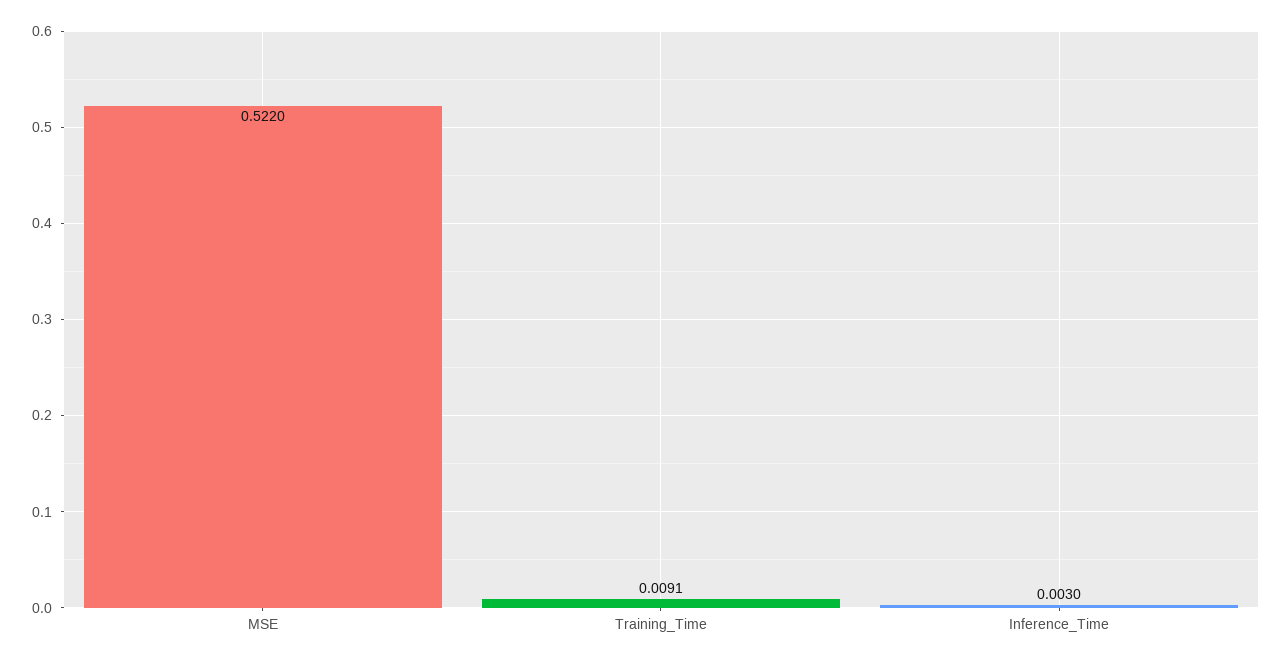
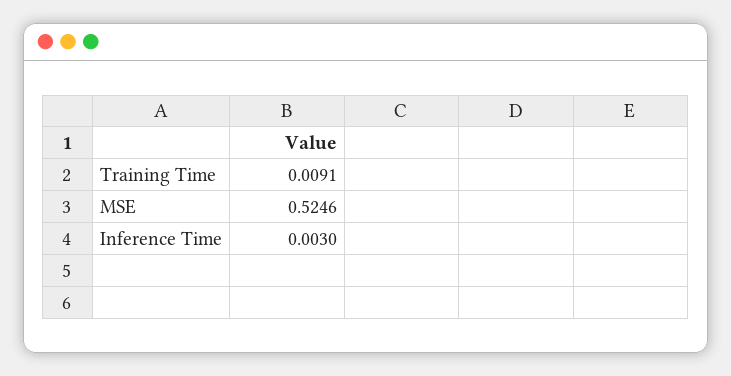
MSE: 0.522 -> 0.5246

